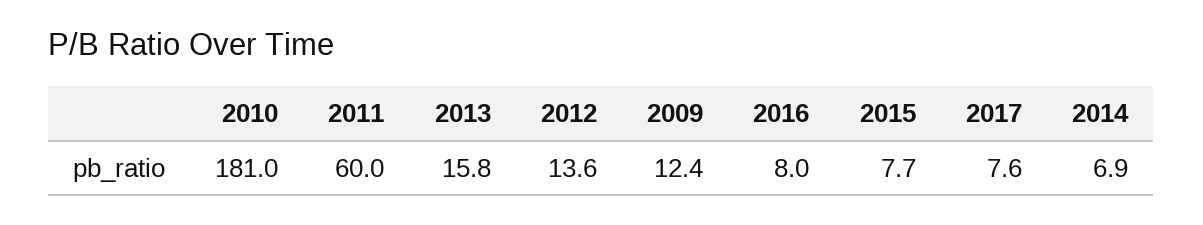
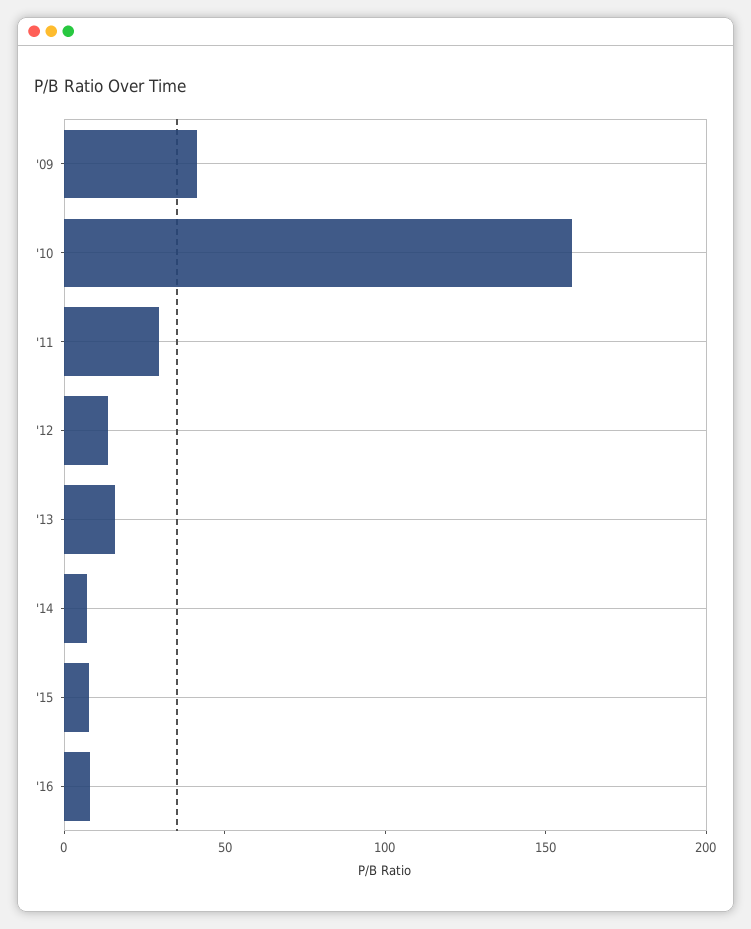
2010: 181 -> 160
2011: 60 -> 30
2009: 12.4 -> 40
2017: 7.6 -> none

